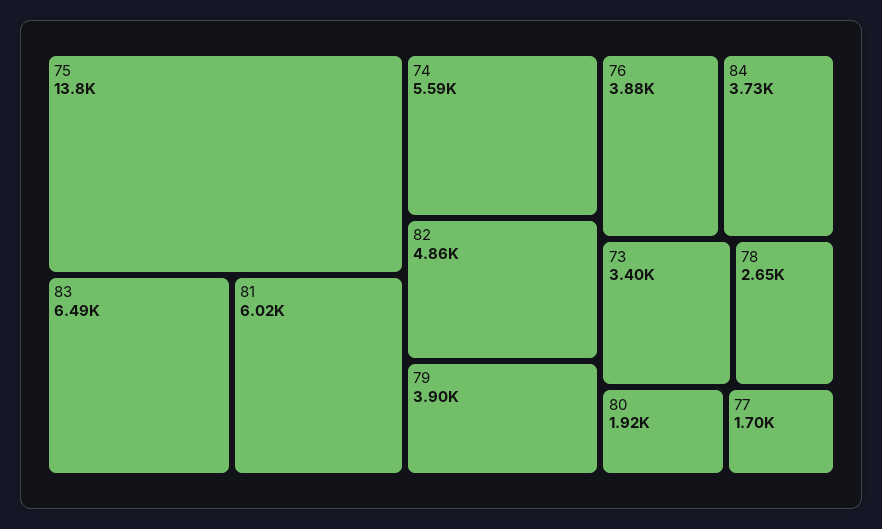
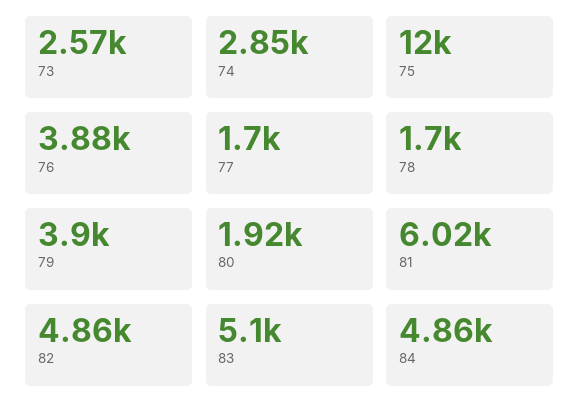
75: 13800 -> 12000
83: 6490 -> 5100
74: 5590 -> 2850
84: 3730 -> 4860
73: 3400 -> 2570
78: 2650 -> 1700

